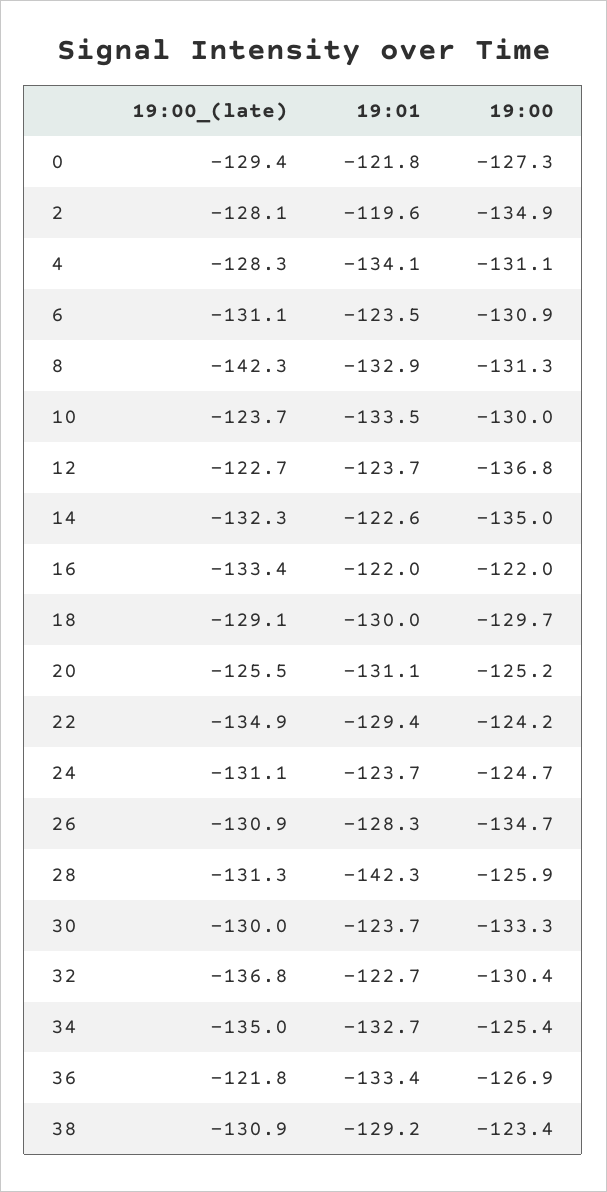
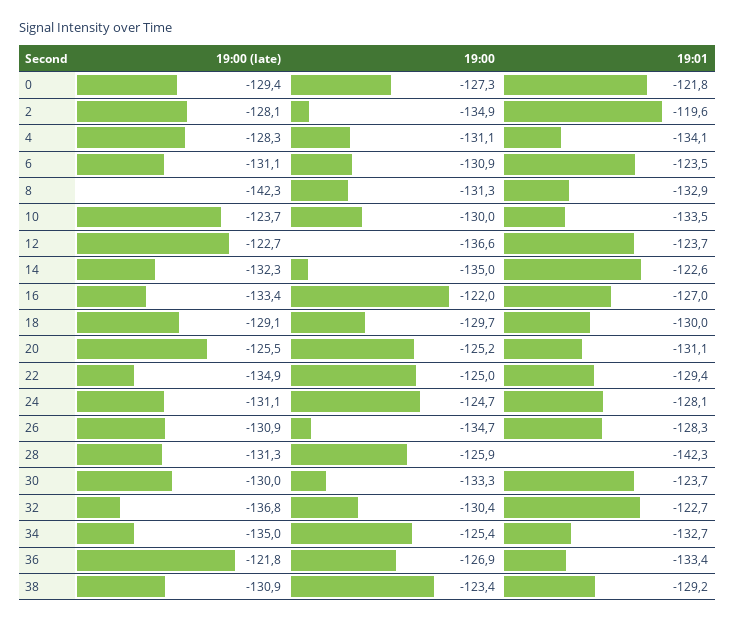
19:00, 12: -136.8 -> -136.6
19:01, 16: -122 -> -127
19:00, 22: -124.2 -> -125
19:01, 24: -123.7 -> -128.1

